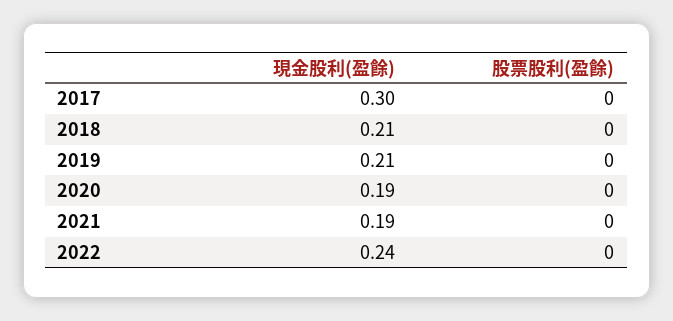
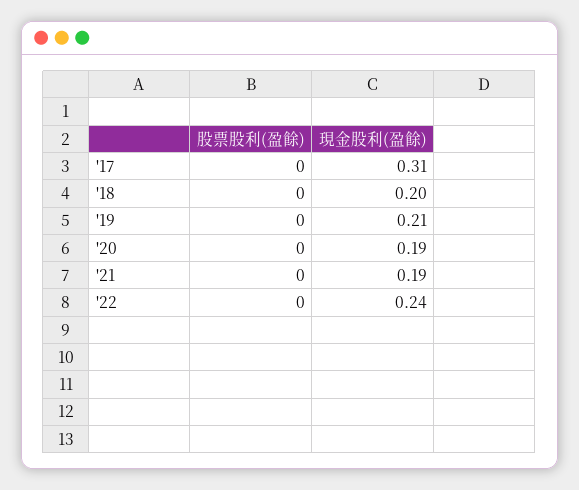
現金股利(盈餘), 2017: 0.3 -> 0.31
現金股利(盈餘), 2018: 0.21 -> 0.2

